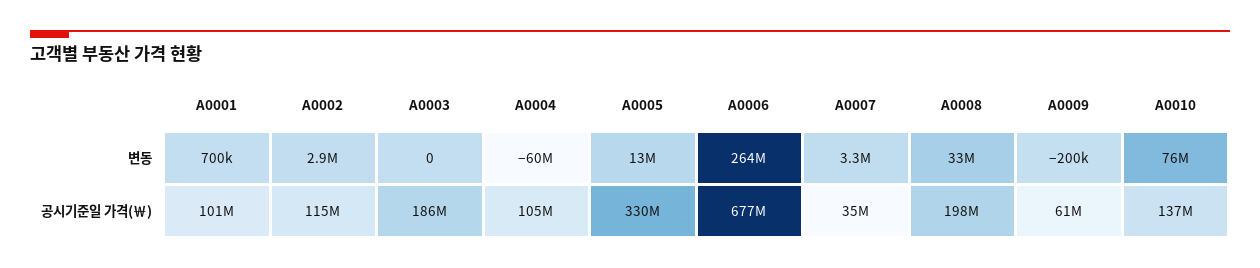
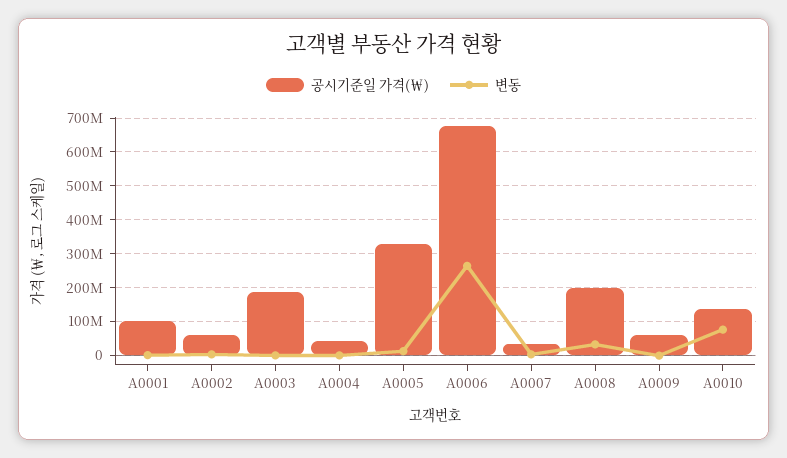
변동, A0004: -60000000 -> 0
공시기준일 가격(￦), A0002: 115000000 -> 60000000
공시기준일 가격(￦), A0004: 105000000 -> 40000000

